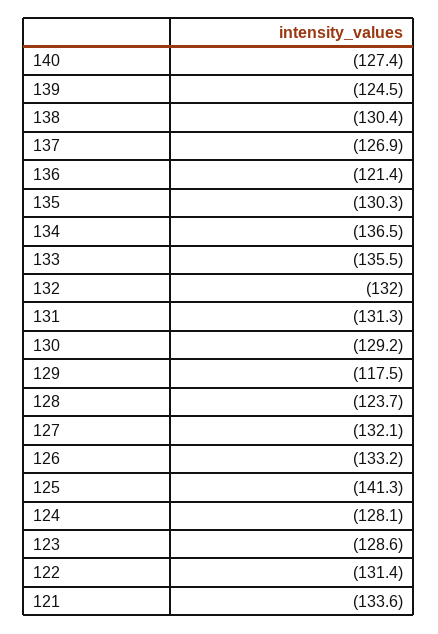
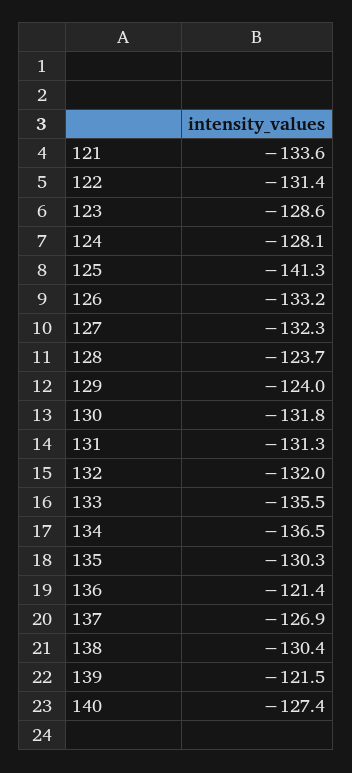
139: -124.5 -> -121.5
130: -129.2 -> -131.8
129: -117.5 -> -124
127: -132.1 -> -132.3

